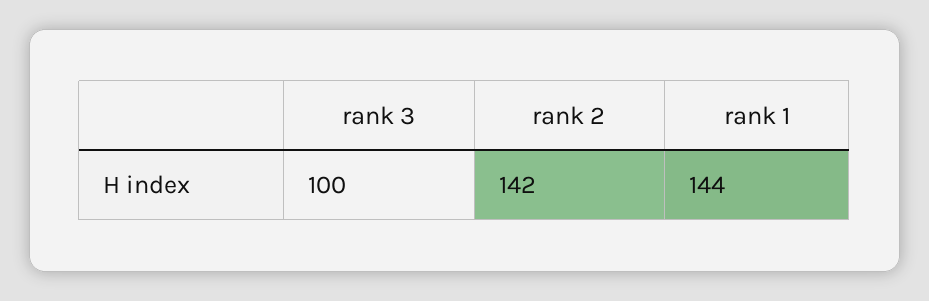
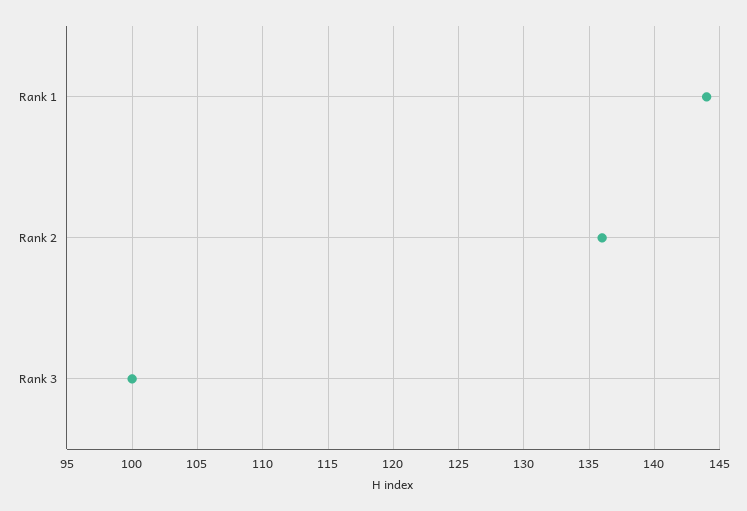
rank 2: 142 -> 136

